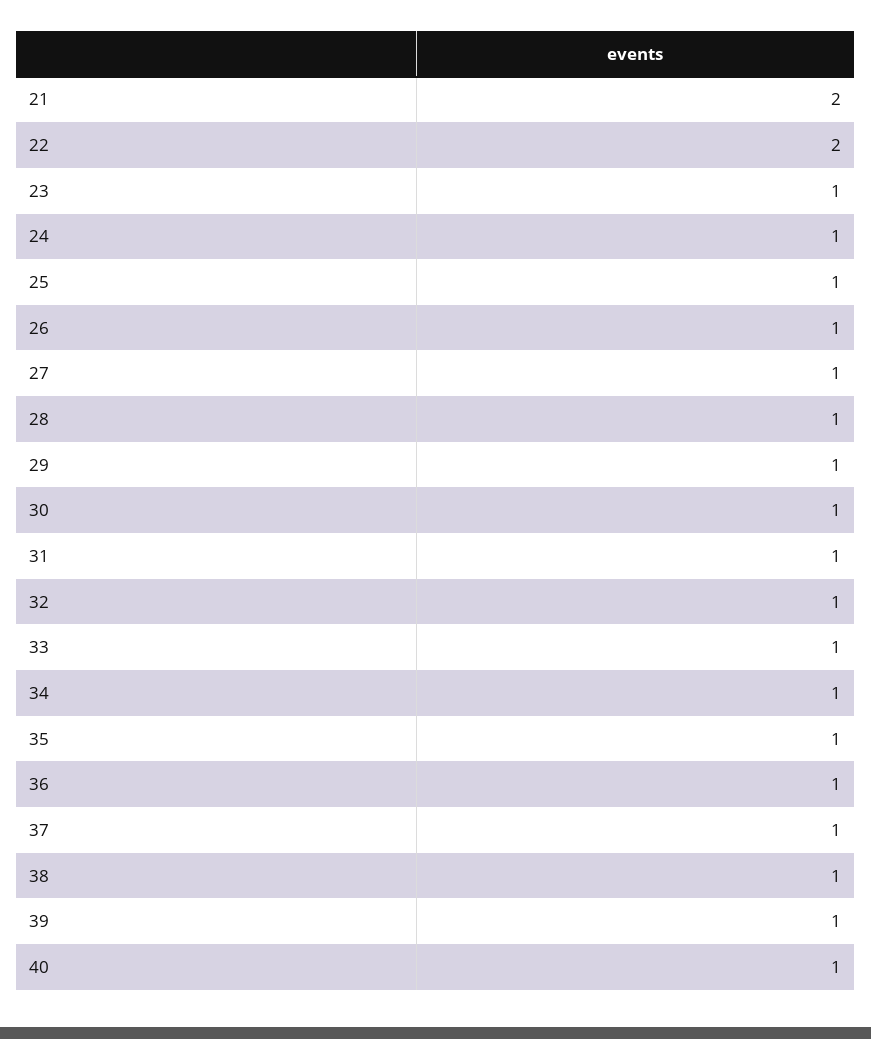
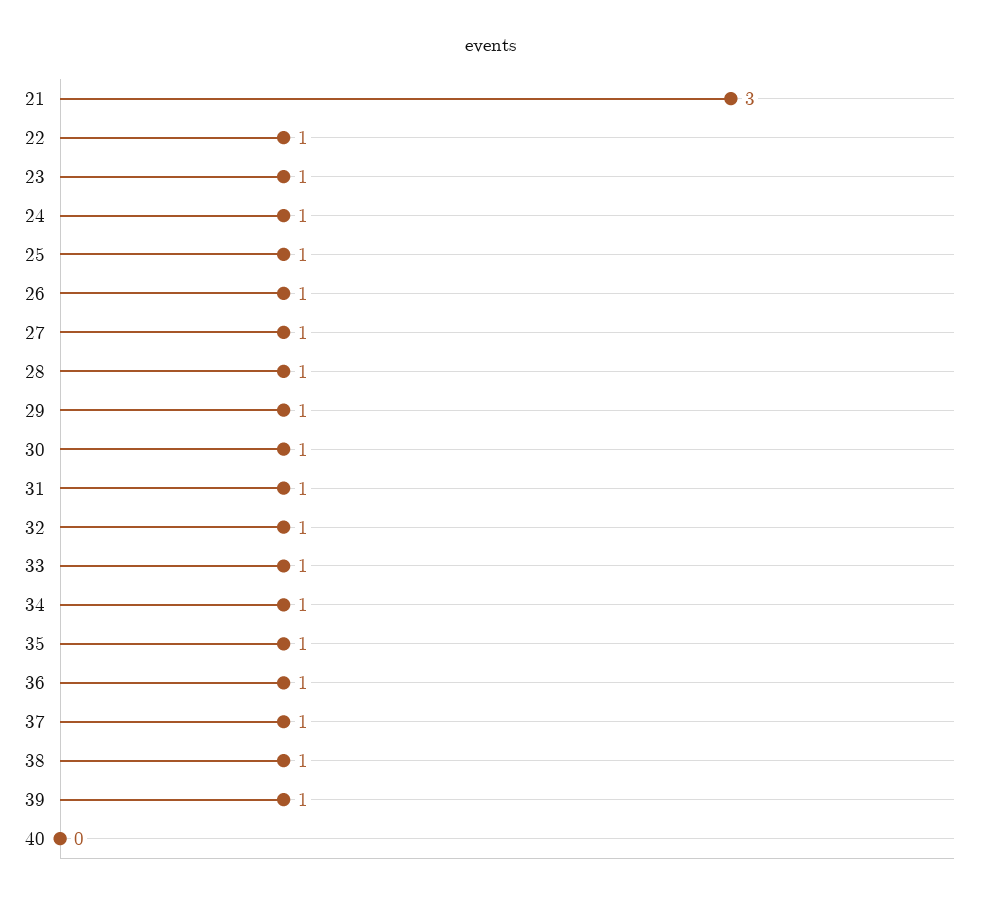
21: 2 -> 3
22: 2 -> 1
40: 1 -> 0

